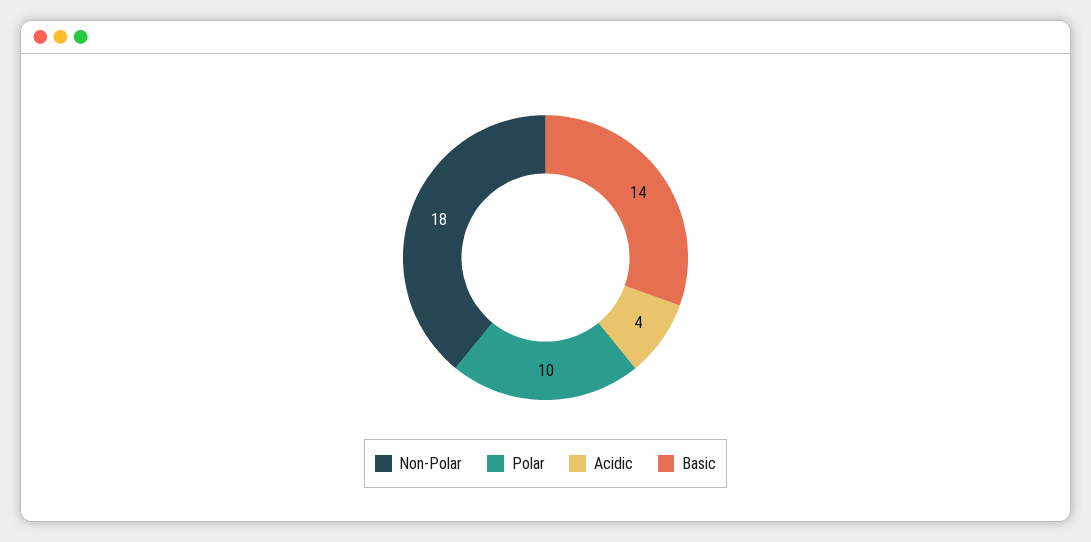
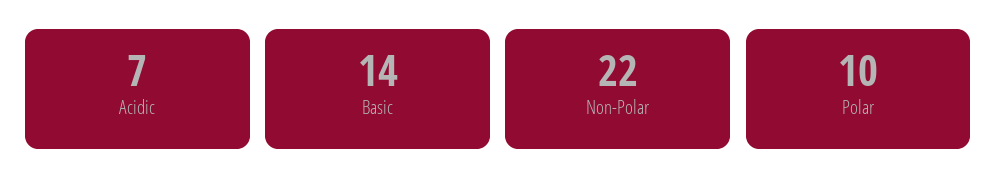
Non-Polar: 18 -> 22
Acidic: 4 -> 7

